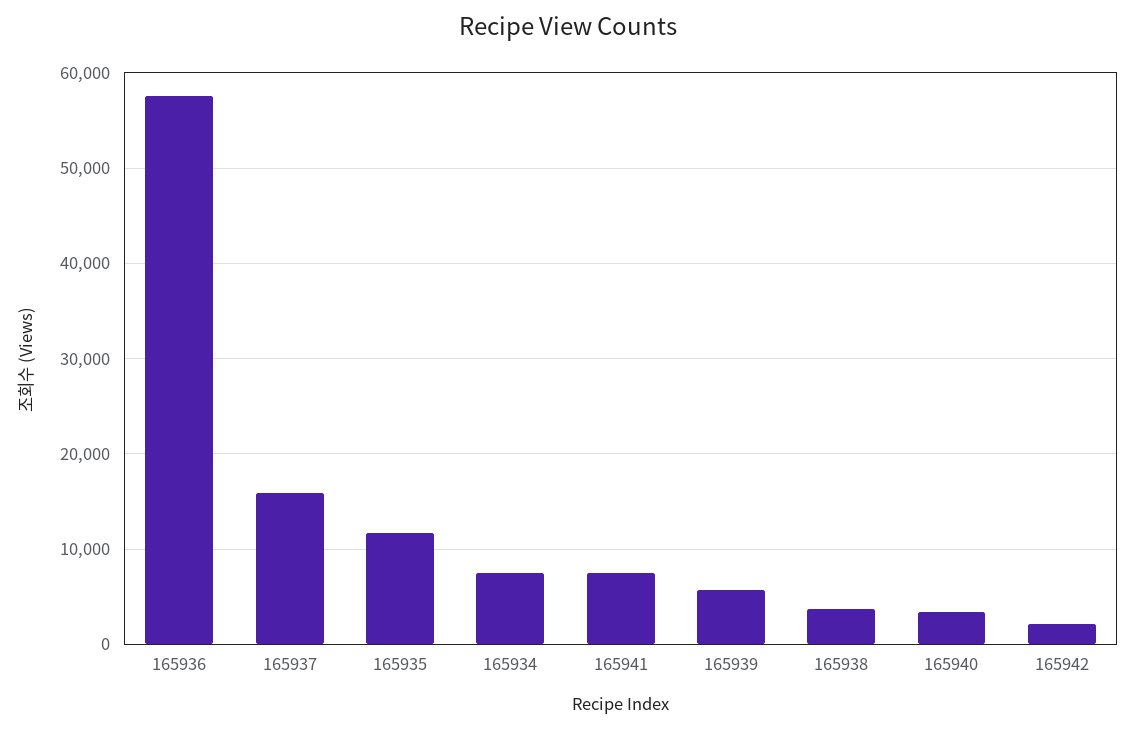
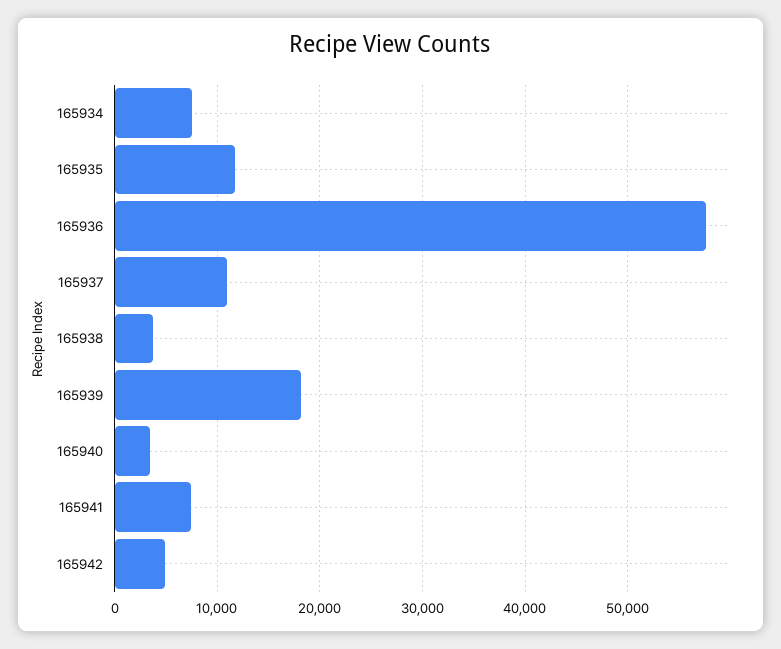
165937: 16000 -> 11000
165939: 6000 -> 18000
165942: 2000 -> 5000

